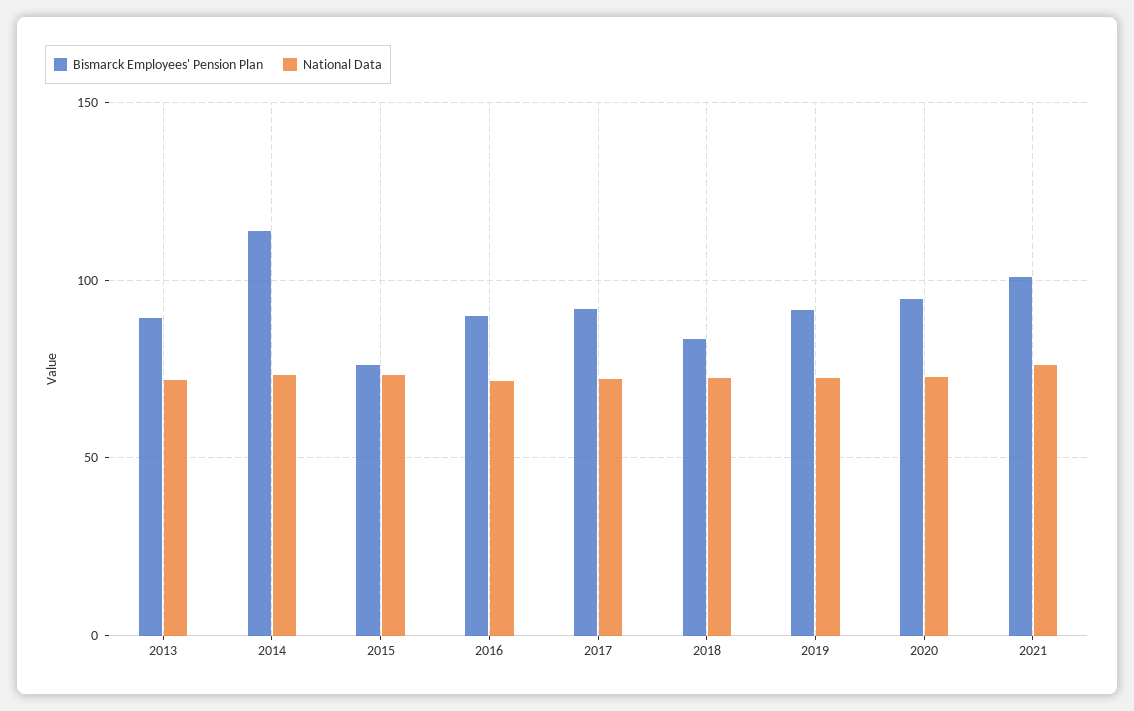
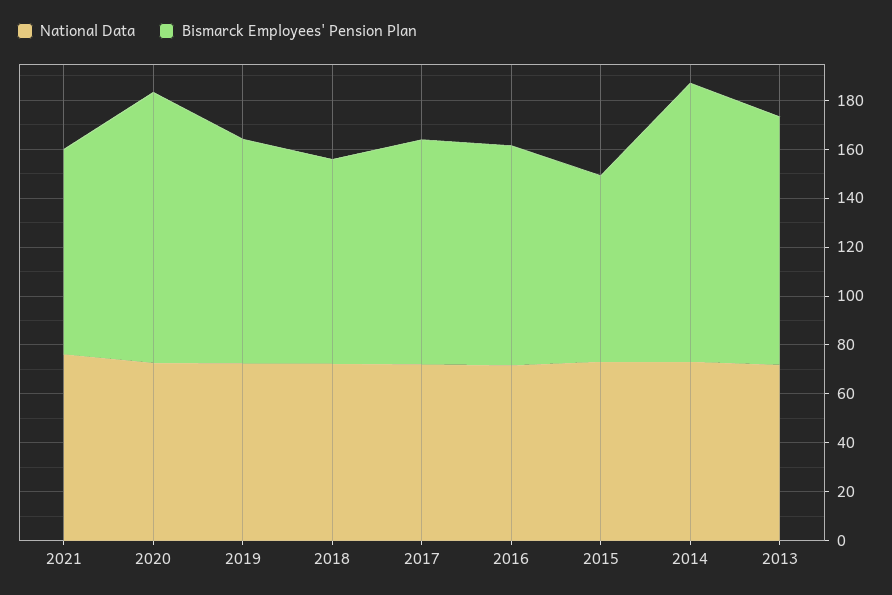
Bismarck Employees' Pension Plan, 2013: 90 -> 100
Bismarck Employees' Pension Plan, 2020: 95 -> 110
Bismarck Employees' Pension Plan, 2021: 100 -> 85

